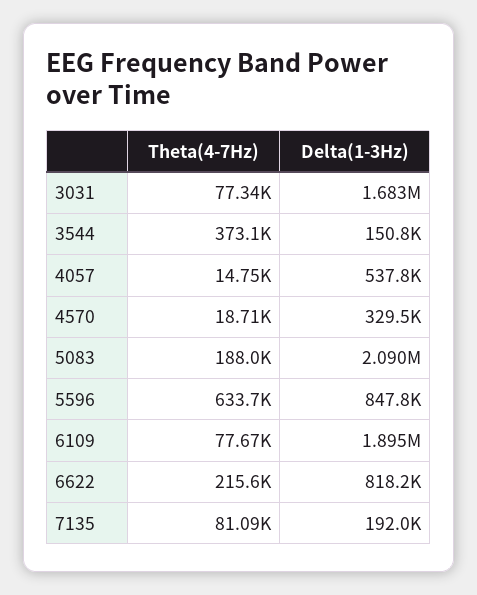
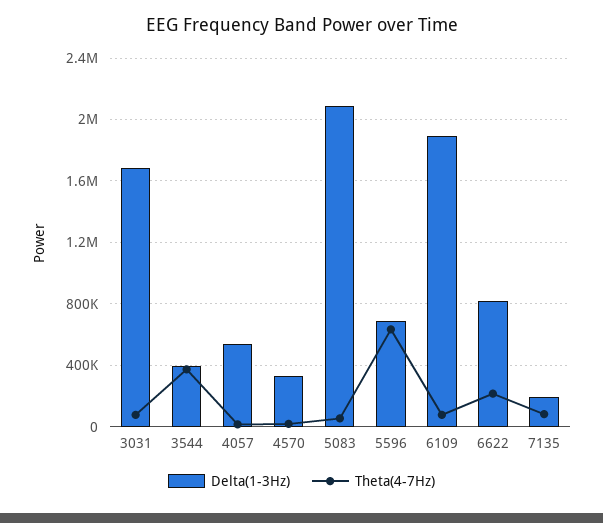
Delta(1-3Hz), 3544: 150800 -> 400000
Theta(4-7Hz), 5083: 188000 -> 50000
Delta(1-3Hz), 5596: 847800 -> 700000

